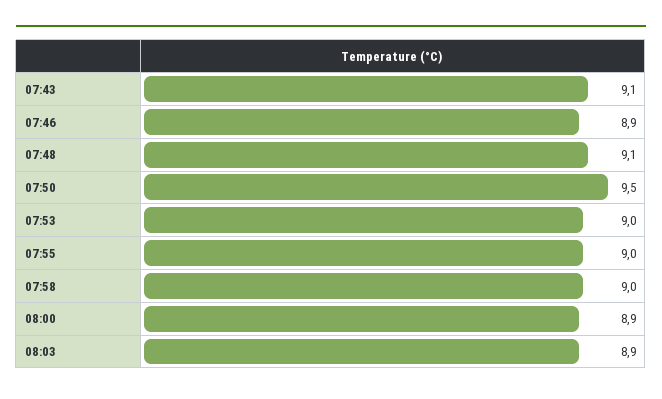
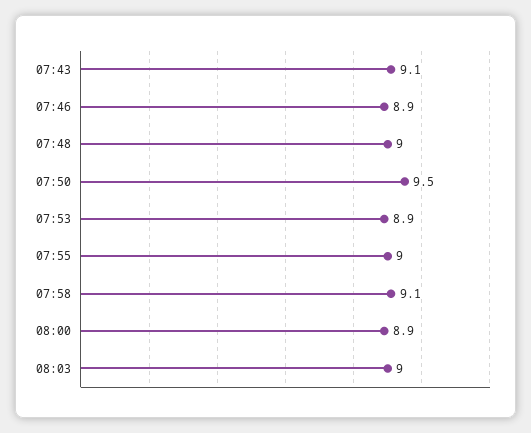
07:48: 9.1 -> 9
07:53: 9 -> 8.9
07:58: 9 -> 9.1
08:03: 8.9 -> 9

